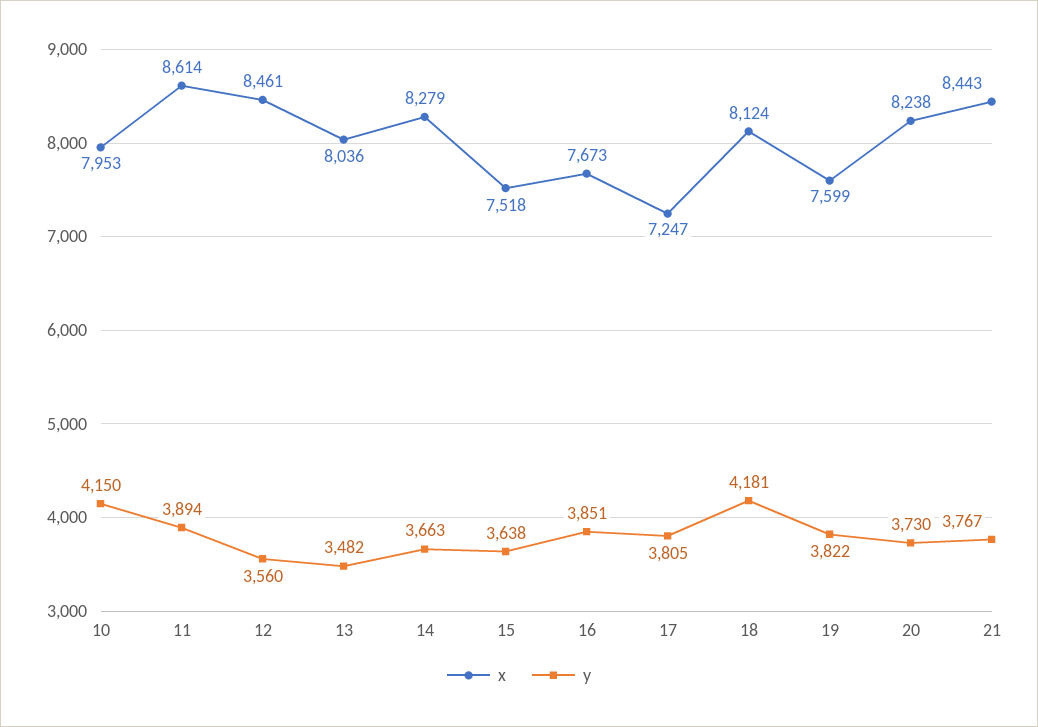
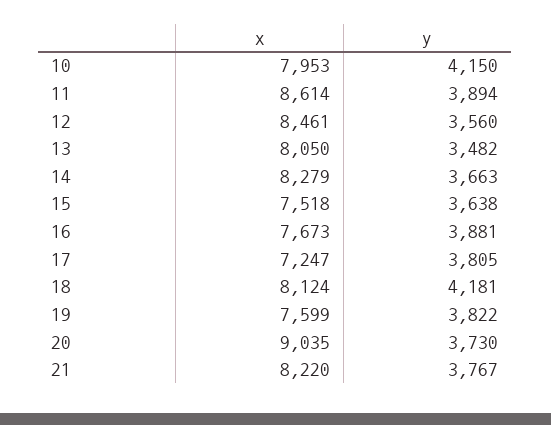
x, 13: 8036 -> 8050
y, 16: 3851 -> 3881
x, 20: 8238 -> 9035
x, 21: 8443 -> 8220

